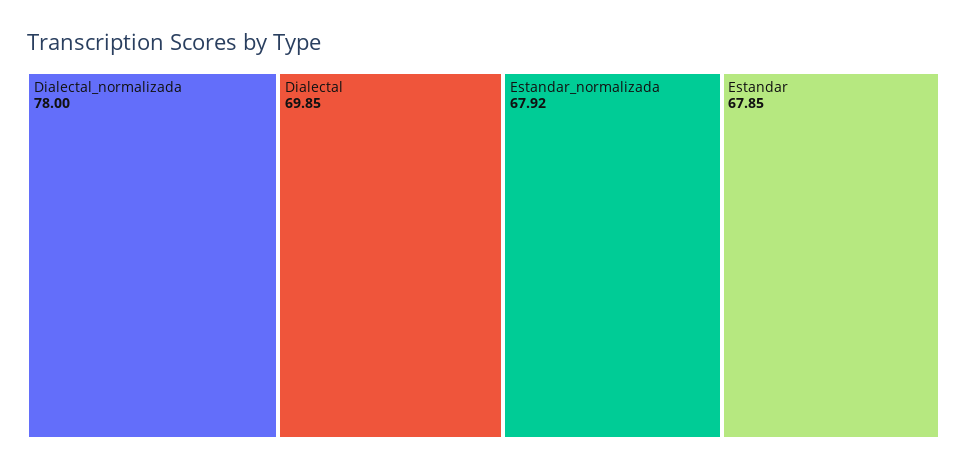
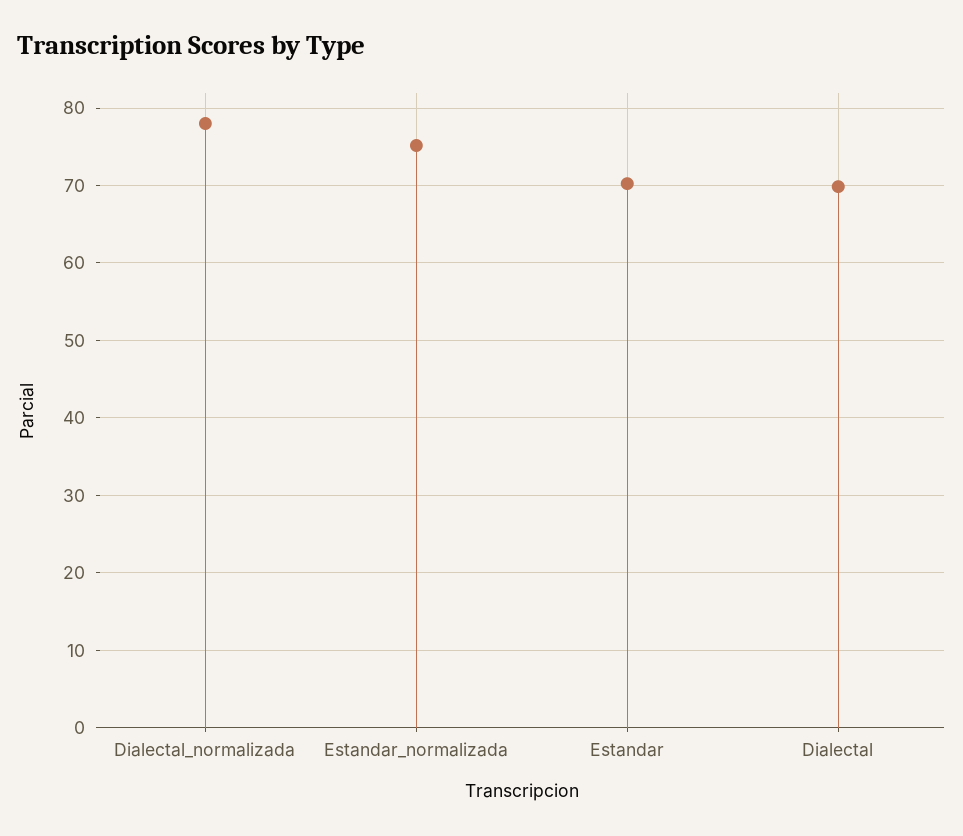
Estandar_normalizada: 67.92 -> 75
Estandar: 67.85 -> 70

